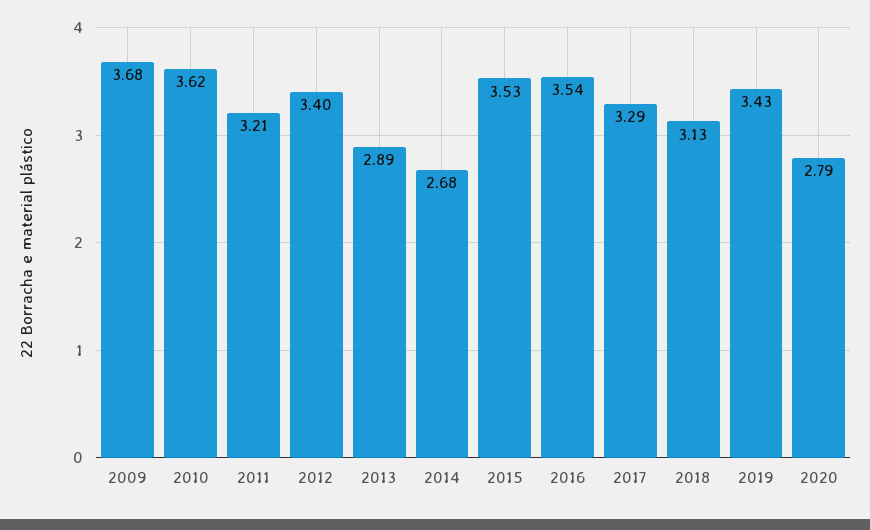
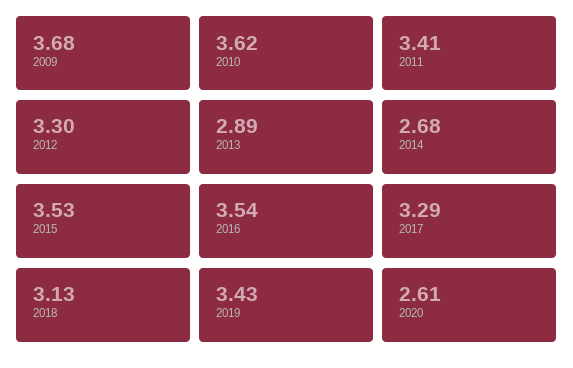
2011: 3.21 -> 3.41
2012: 3.4 -> 3.3
2020: 2.79 -> 2.61

